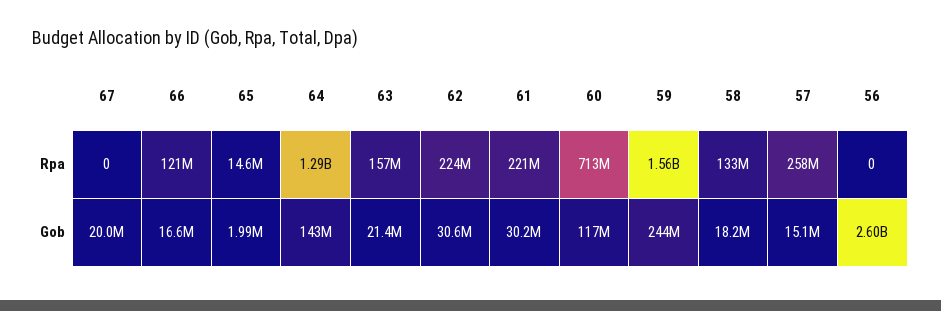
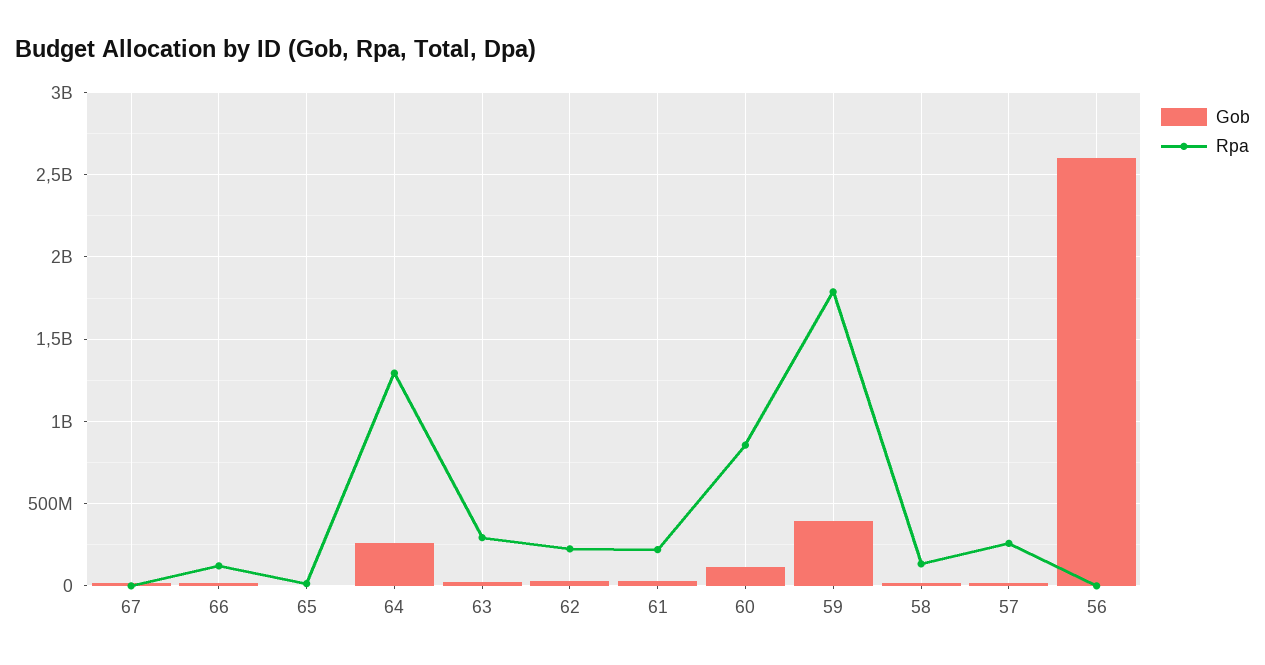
Rpa, 63: 157000000 -> 300000000
Rpa, 60: 713000000 -> 850000000
Rpa, 59: 1560000000 -> 1800000000
Gob, 64: 143000000 -> 250000000
Gob, 59: 244000000 -> 400000000

